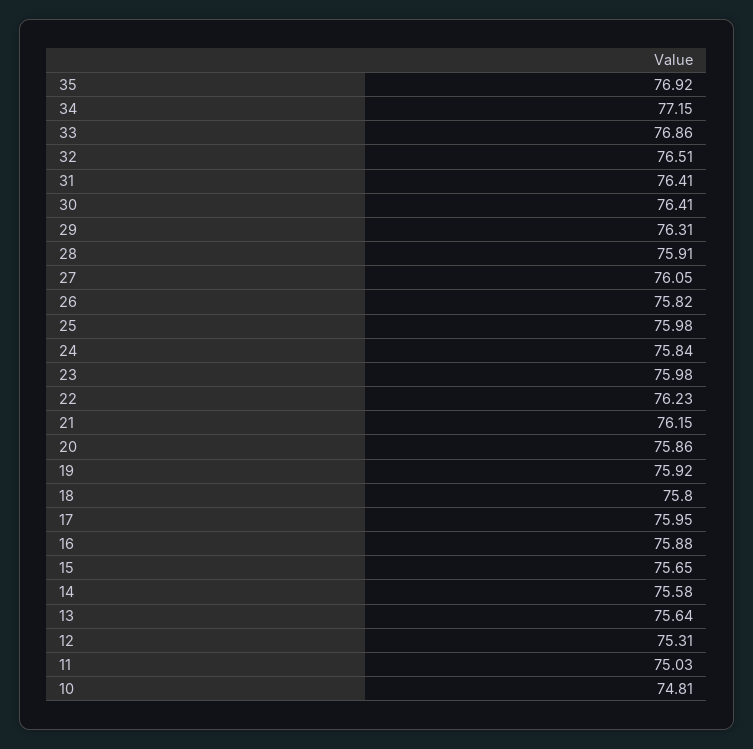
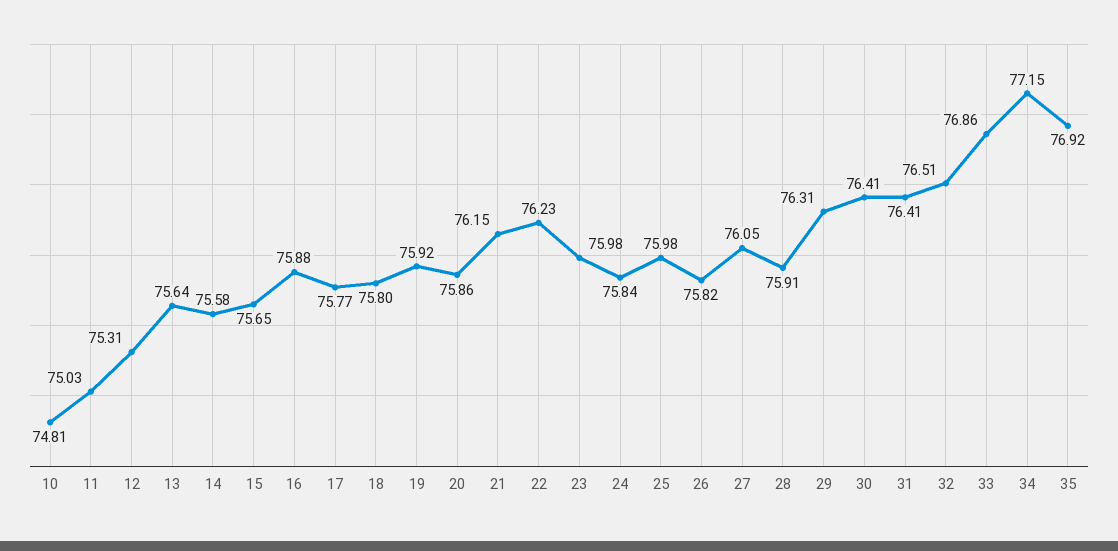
17: 75.95 -> 75.77

